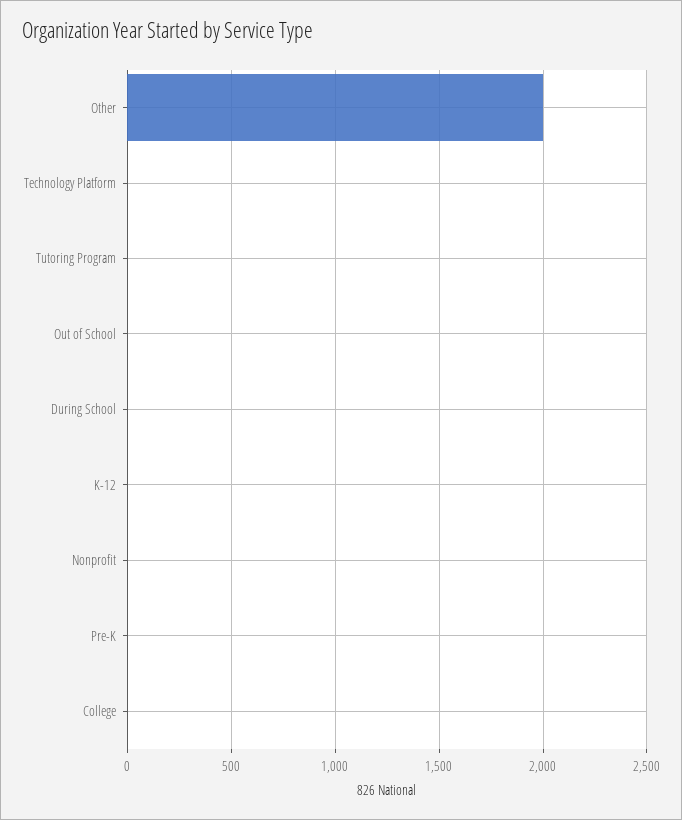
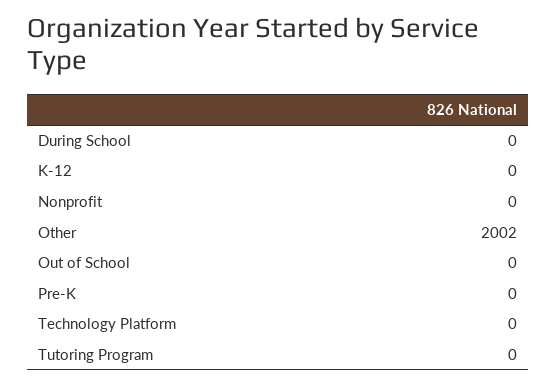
College: 0 -> none

